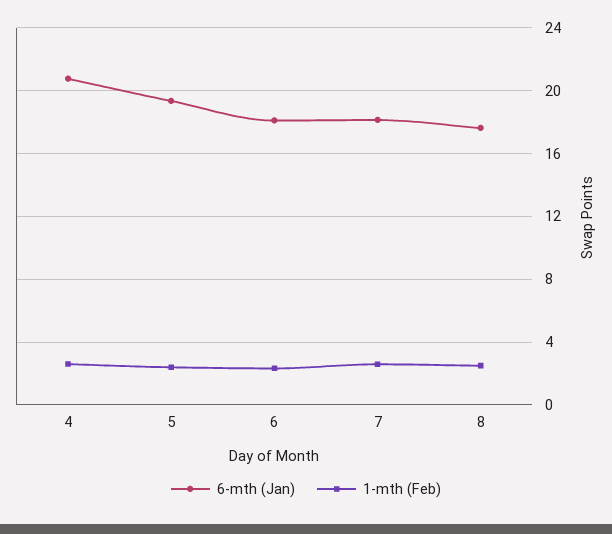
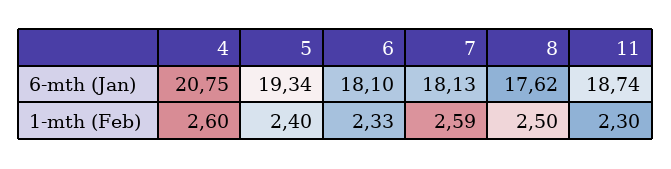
6-mth (Jan), 11: none -> 18.74
1-mth (Feb), 11: none -> 2.3

